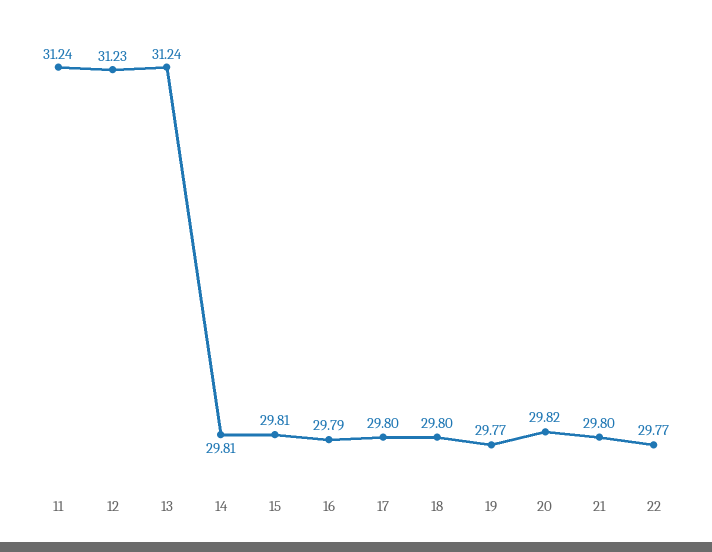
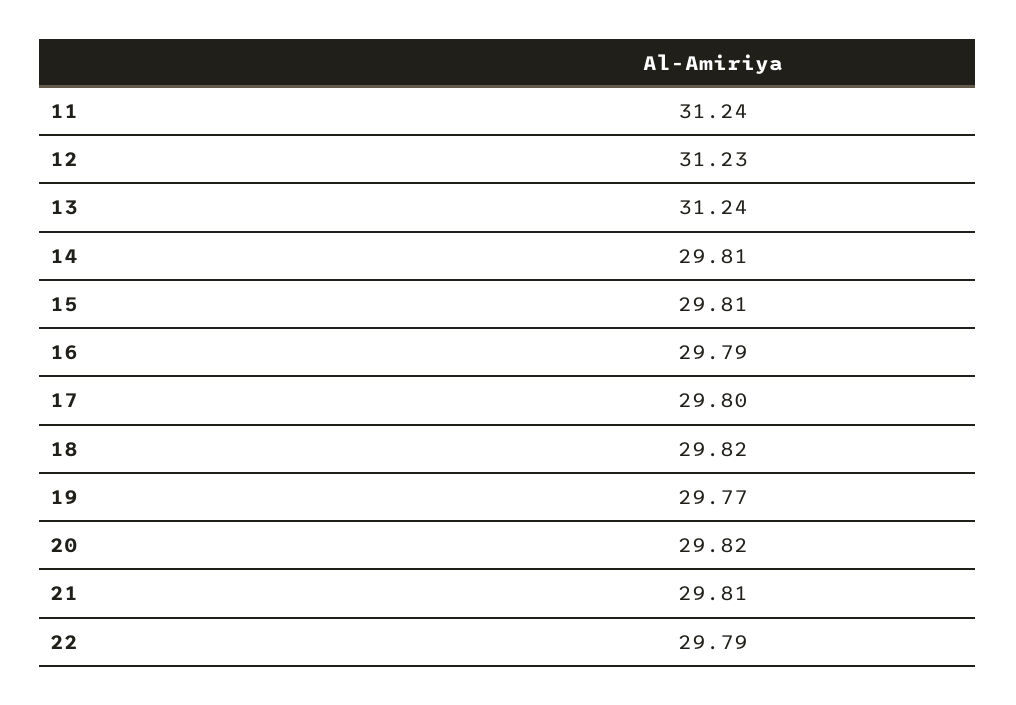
18: 29.8 -> 29.82
21: 29.8 -> 29.81
22: 29.77 -> 29.79

